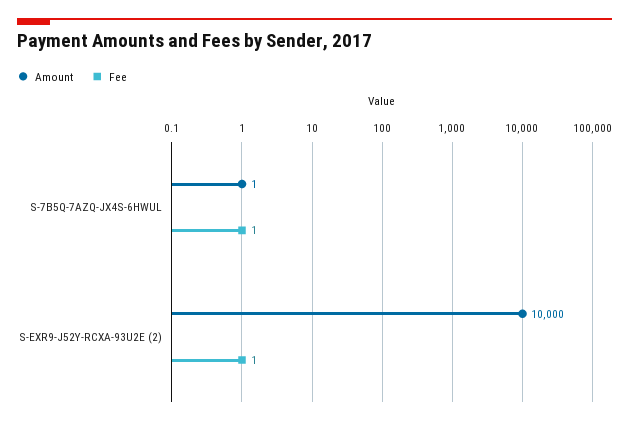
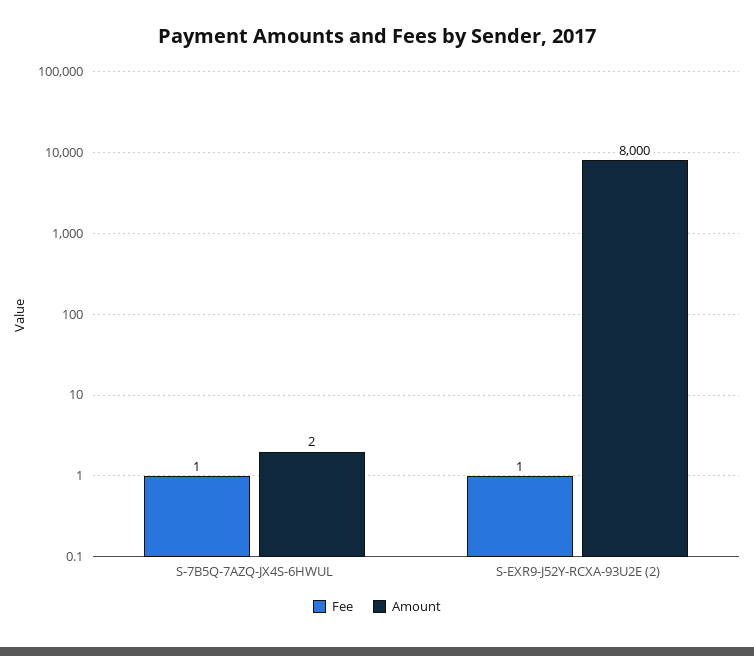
Amount, S-7B5Q-7AZQ-JX4S-6HWUL: 1 -> 2
Amount, S-EXR9-J52Y-RCXA-93U2E (2): 10000 -> 8000

